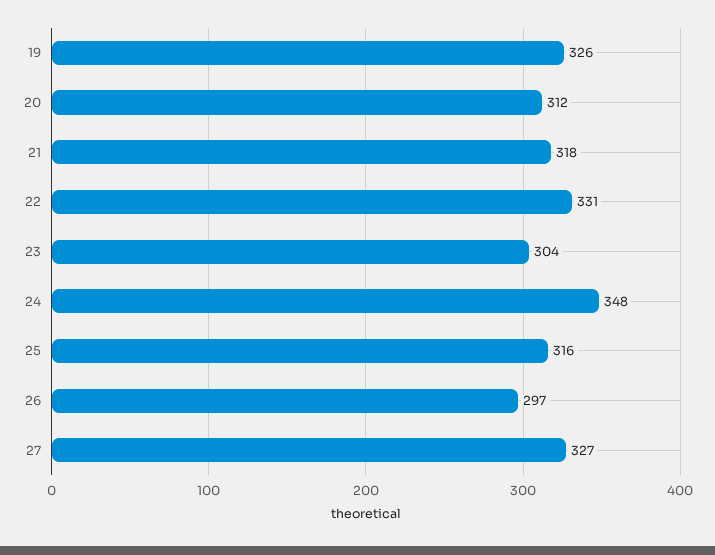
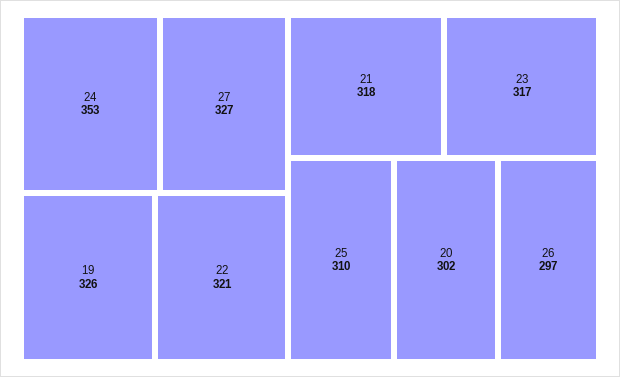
20: 312 -> 302
22: 331 -> 321
23: 304 -> 317
24: 348 -> 353
25: 316 -> 310

